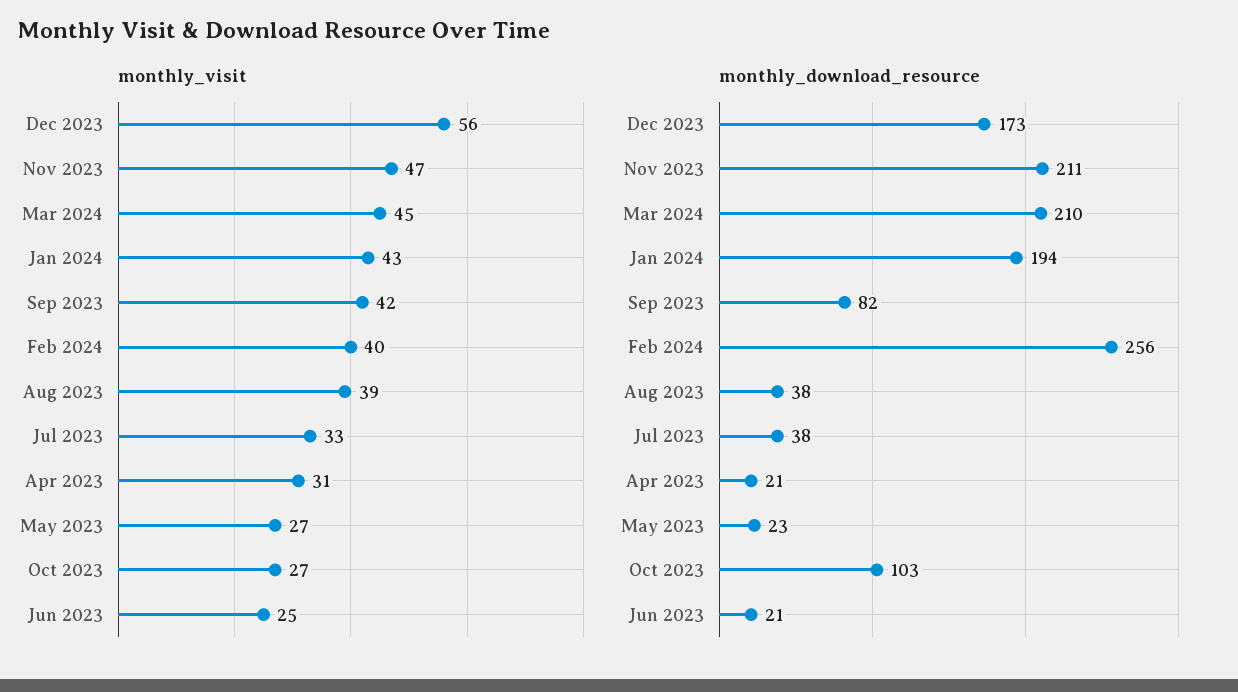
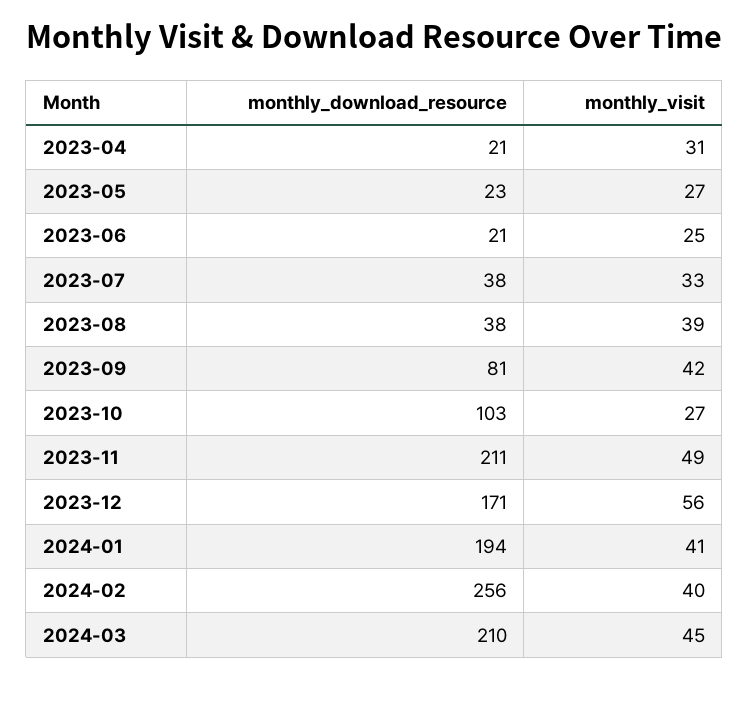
monthly_visit, Nov 2023: 47 -> 49
monthly_visit, Jan 2024: 43 -> 41
monthly_download_resource, Dec 2023: 173 -> 171
monthly_download_resource, Sep 2023: 82 -> 81

